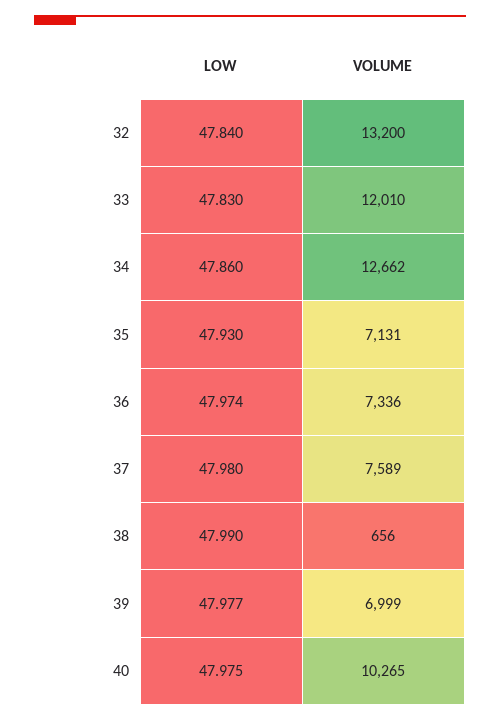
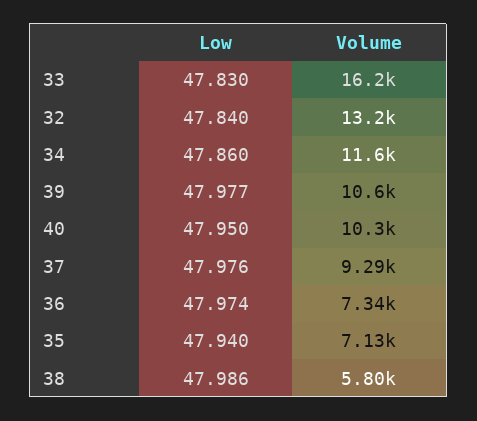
VOLUME, 33: 12010 -> 16200
VOLUME, 34: 12662 -> 11600
LOW, 35: 47.93 -> 47.94
LOW, 37: 47.98 -> 47.976
VOLUME, 37: 7589 -> 9290
LOW, 38: 47.99 -> 47.986
VOLUME, 38: 656 -> 5800
VOLUME, 39: 6999 -> 10600
LOW, 40: 47.975 -> 47.95

